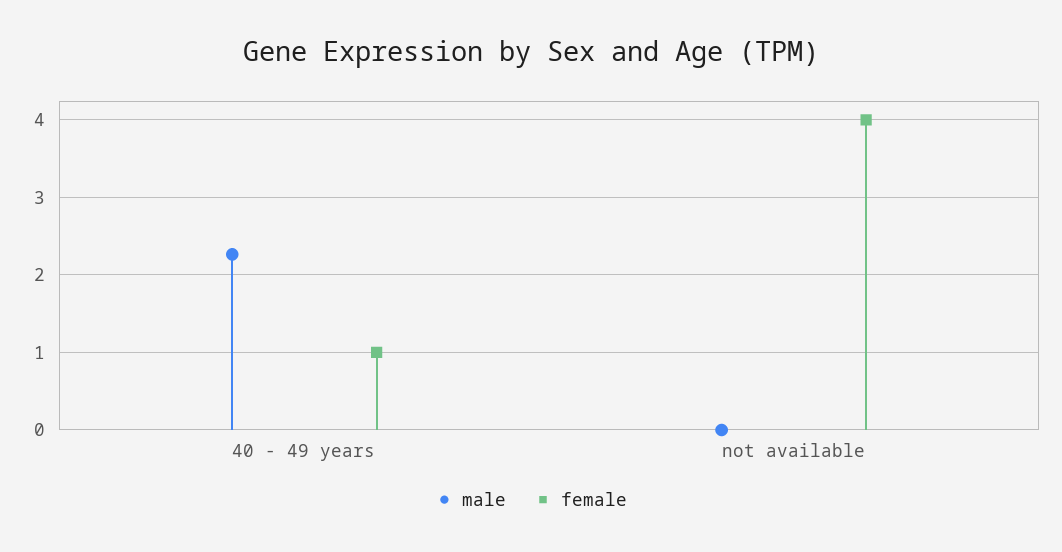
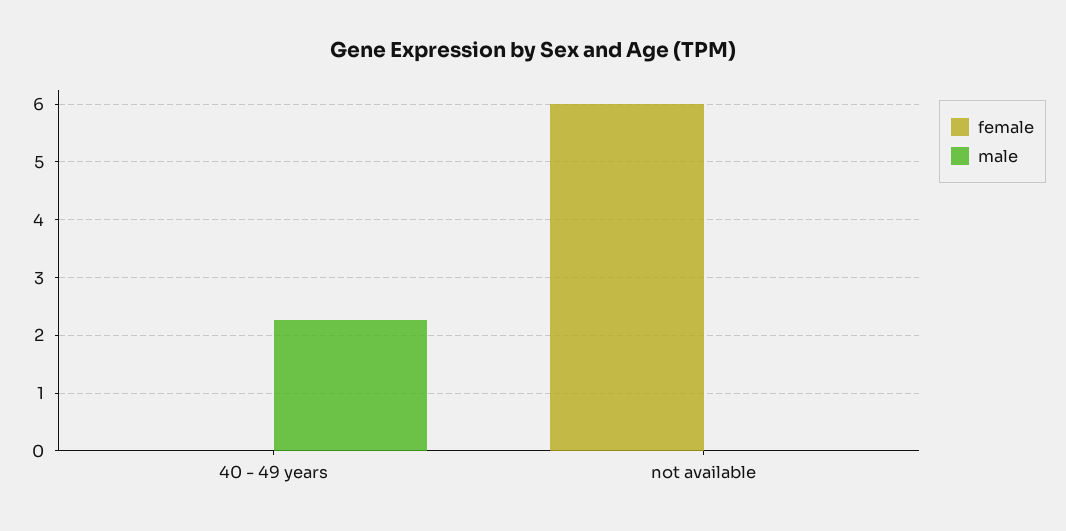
female, 40 - 49 years: 1 -> 0
female, not available: 4 -> 6

